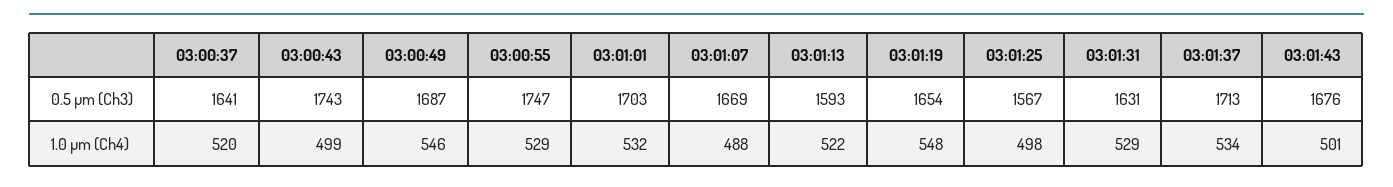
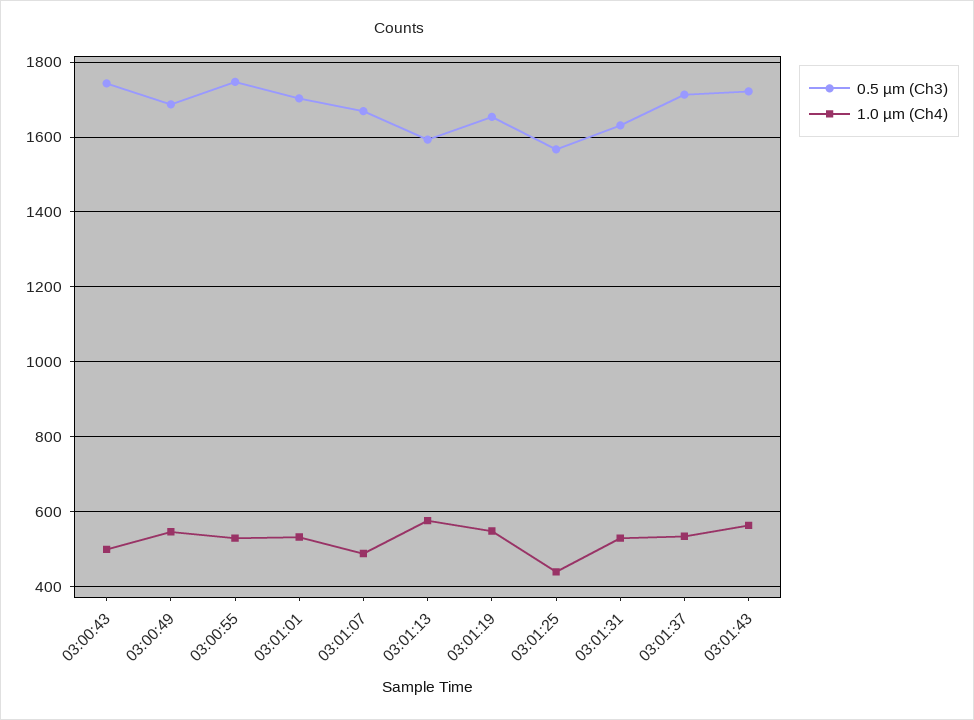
0.5 µm (Ch3), 03:00:37: 1641 -> none
0.5 µm (Ch3), 03:01:43: 1676 -> 1720
1.0 µm (Ch4), 03:00:37: 520 -> none
1.0 µm (Ch4), 03:01:13: 522 -> 580
1.0 µm (Ch4), 03:01:25: 498 -> 440
1.0 µm (Ch4), 03:01:43: 501 -> 560

